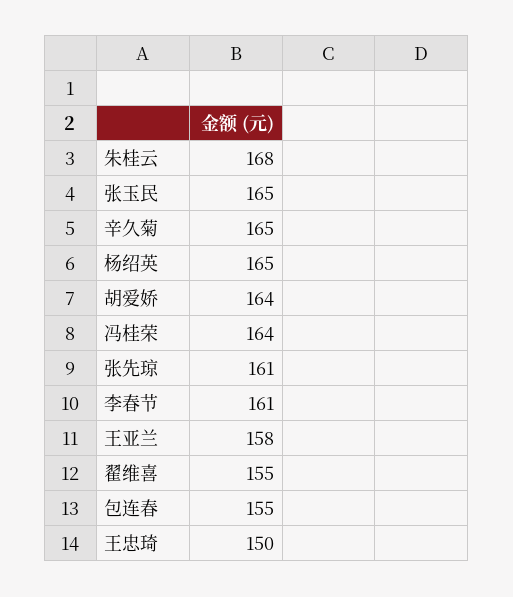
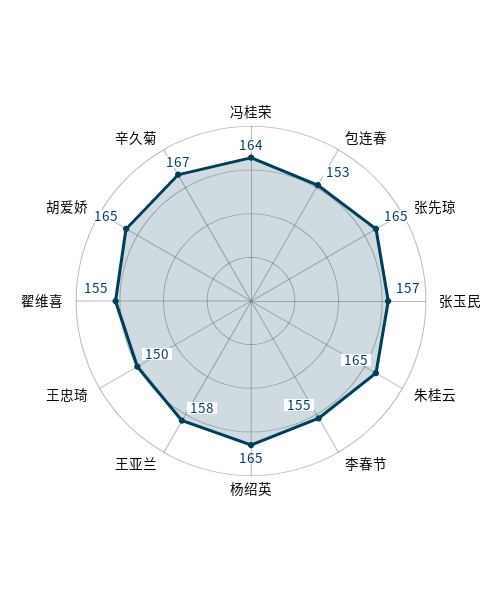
朱桂云: 168 -> 165
张玉民: 165 -> 157
辛久菊: 165 -> 167
胡爱娇: 164 -> 165
张先琼: 161 -> 165
李春节: 161 -> 155
包连春: 155 -> 153

